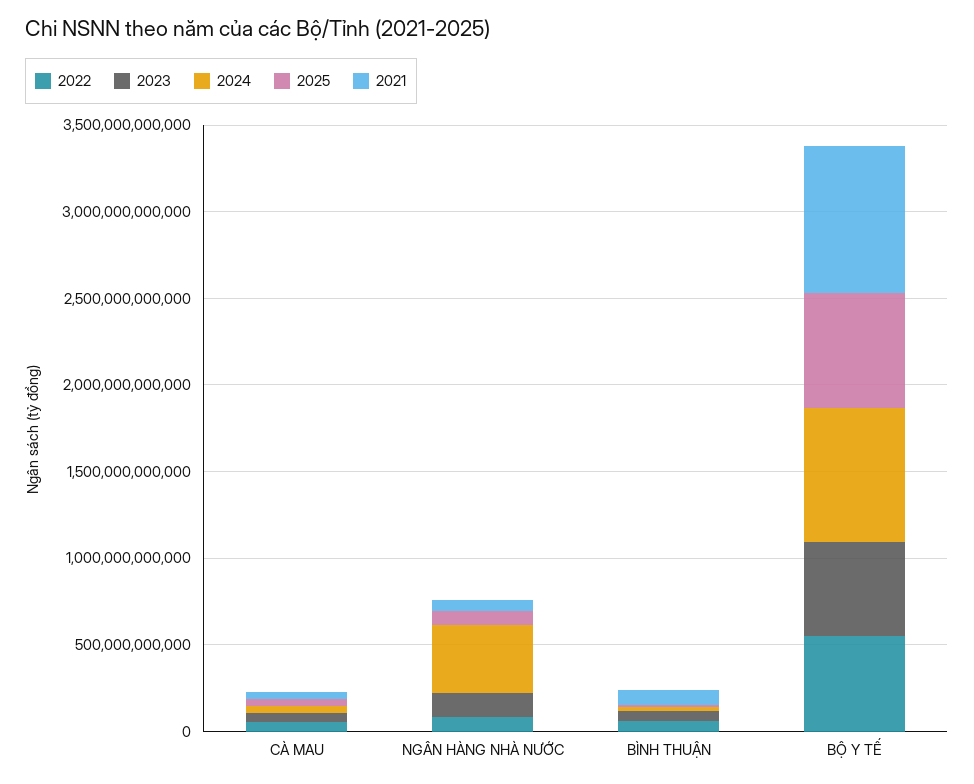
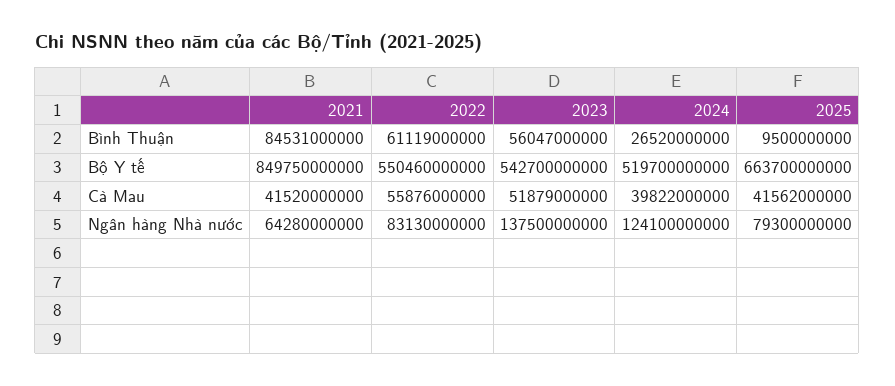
2024, NGÂN HÀNG NHÀ NƯỚC: 400000000000 -> 124100000000
2024, BỘ Y TẾ: 800000000000 -> 519700000000

